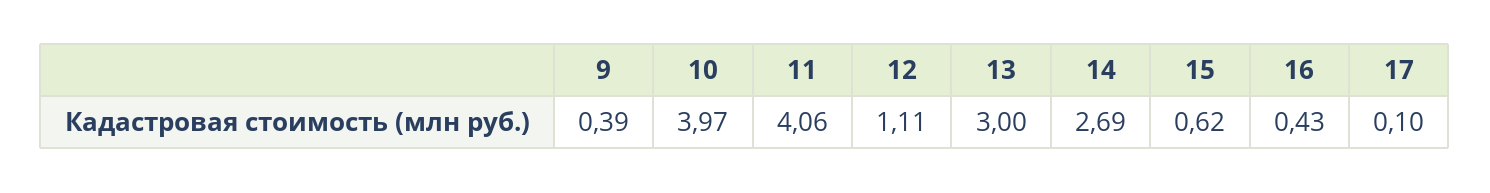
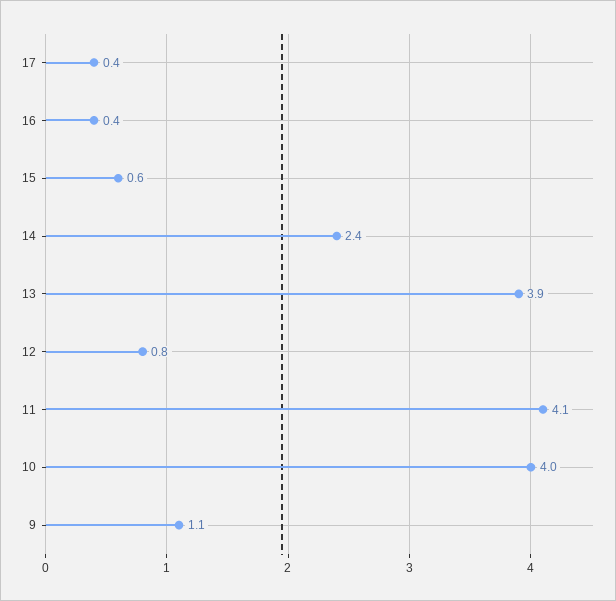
9: 0.39 -> 1.1
12: 1.11 -> 0.8
13: 3 -> 3.9
14: 2.69 -> 2.4
17: 0.1 -> 0.4

